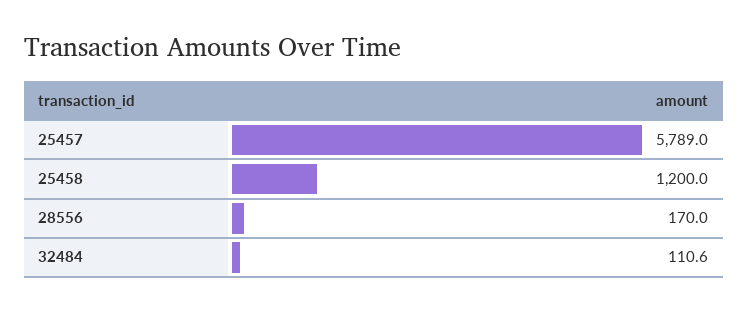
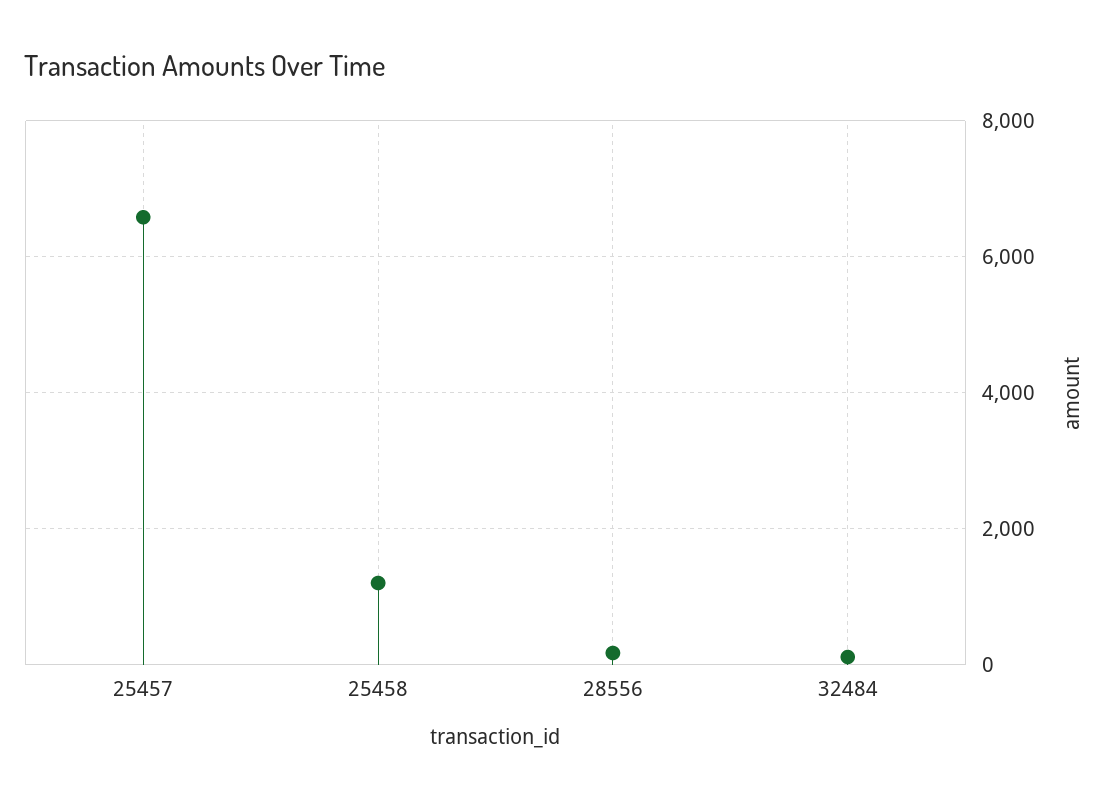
25457: 5789 -> 6600

